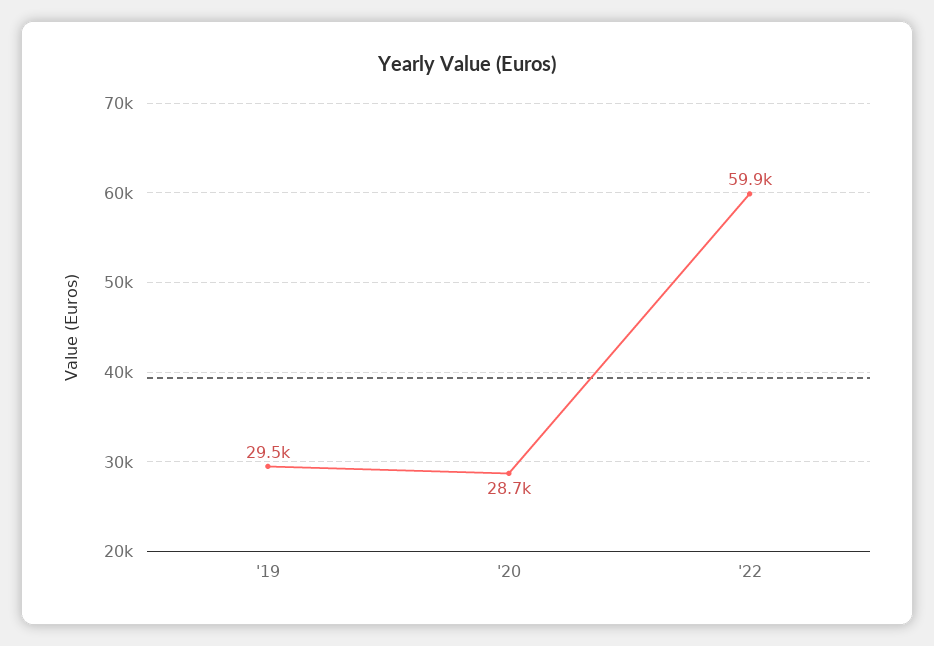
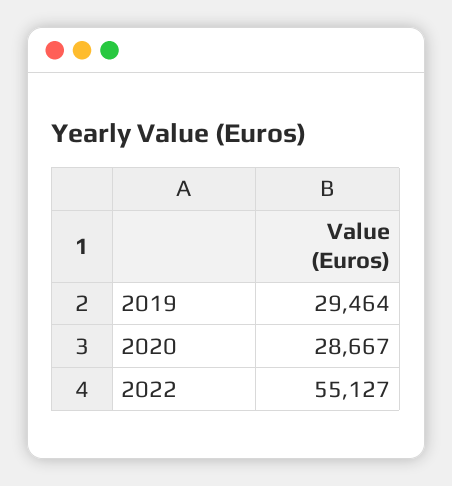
'22: 59900 -> 55127

